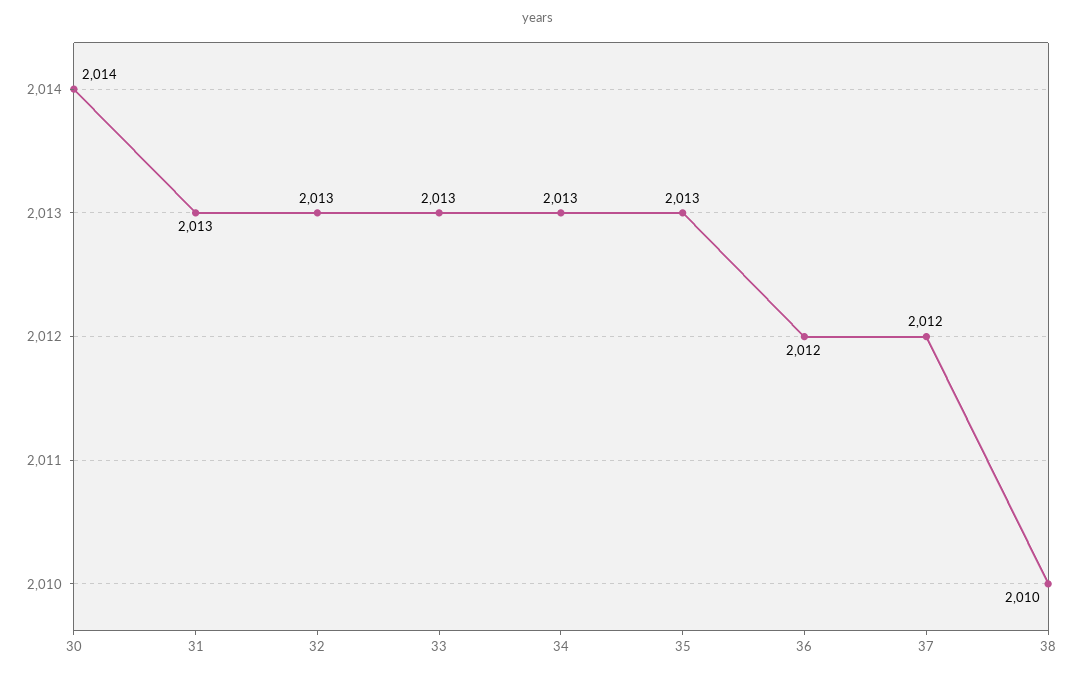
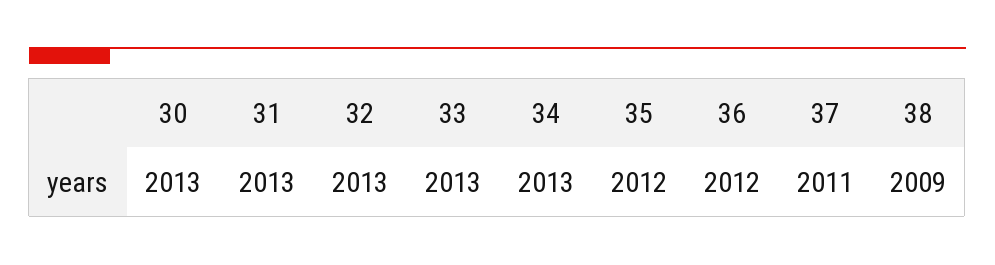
30: 2014 -> 2013
35: 2013 -> 2012
37: 2012 -> 2011
38: 2010 -> 2009

